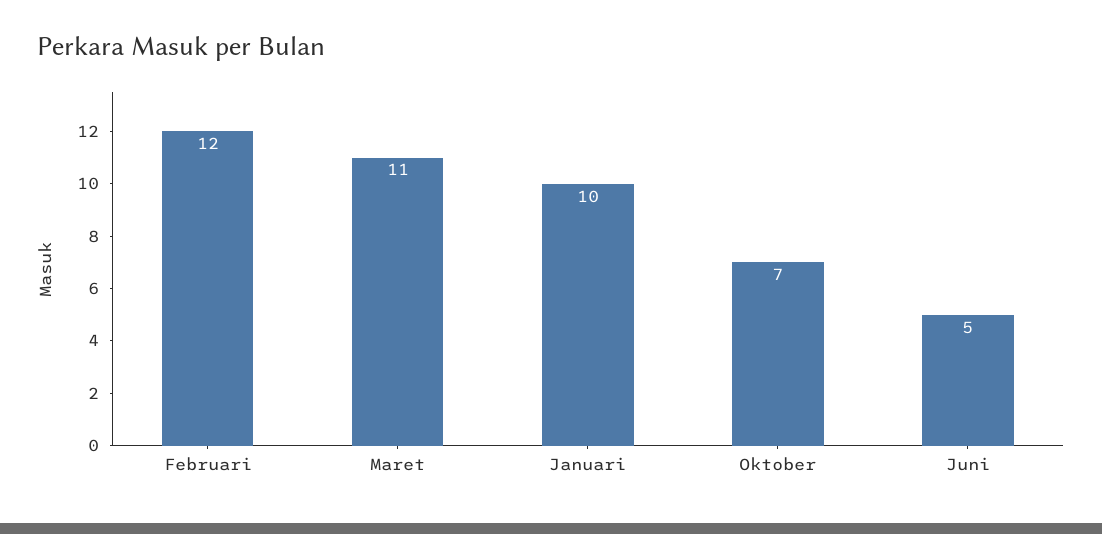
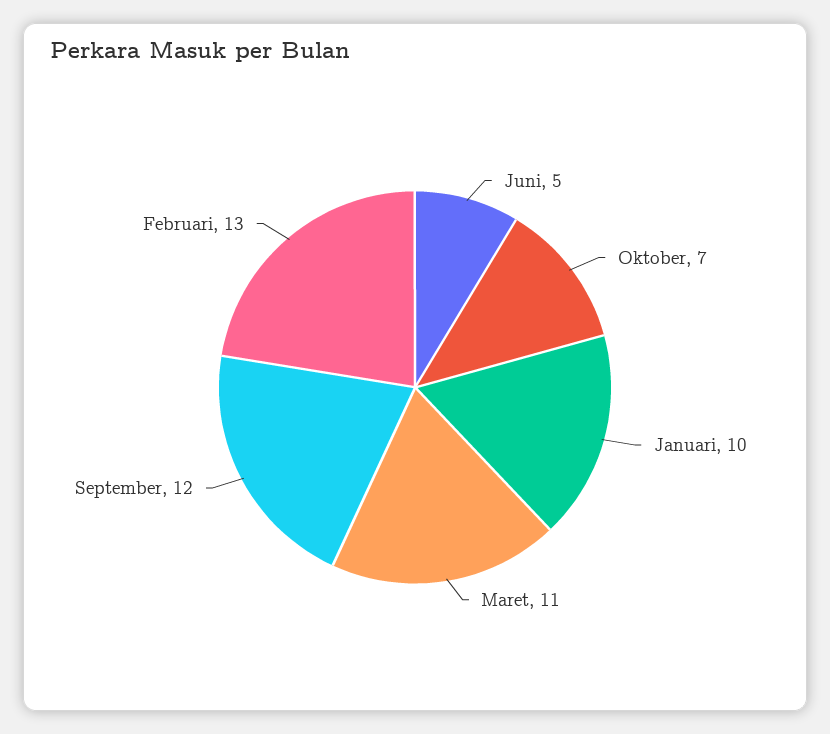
Februari: 12 -> 13
September: none -> 12

